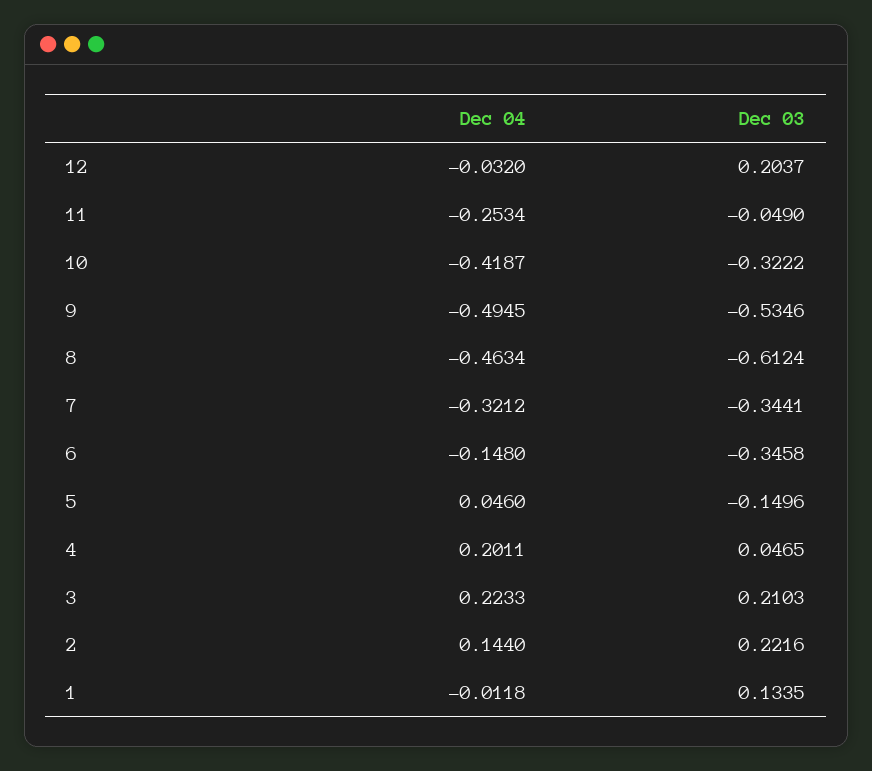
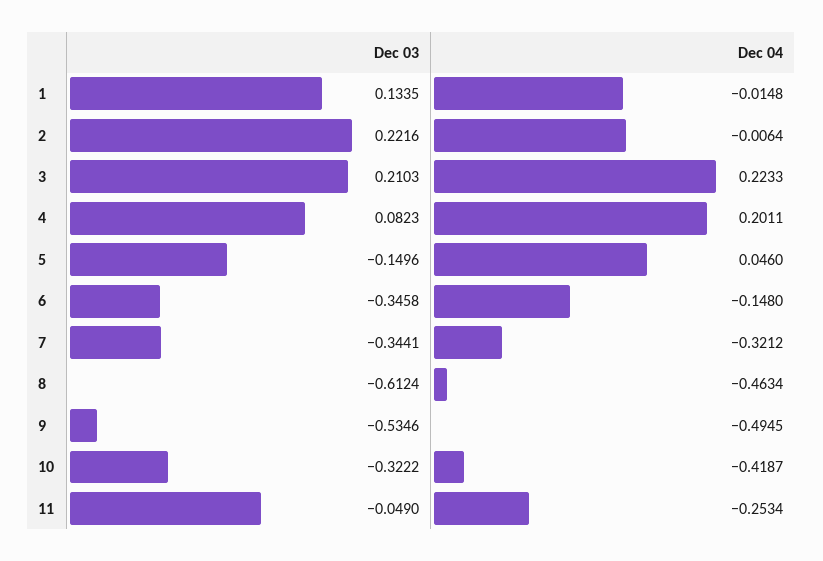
Dec 04, 12: -0.032 -> none
Dec 03, 12: 0.2037 -> none
Dec 03, 4: 0.0465 -> 0.0823
Dec 04, 2: 0.144 -> -0.0064
Dec 04, 1: -0.0118 -> -0.0148

